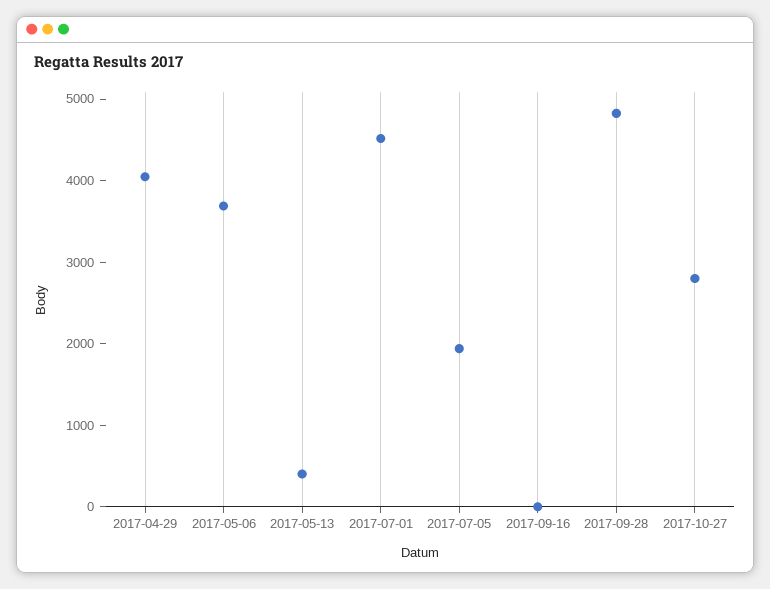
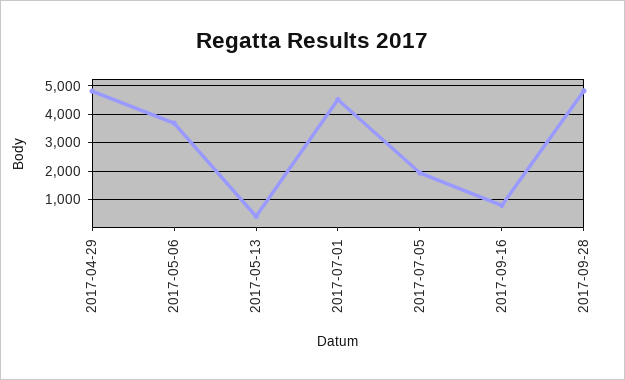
2017-04-29: 4000 -> 4750
2017-09-16: 0 -> 750
2017-10-27: 2800 -> none

